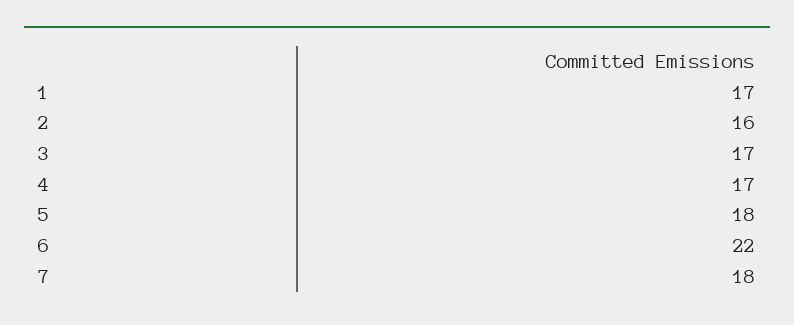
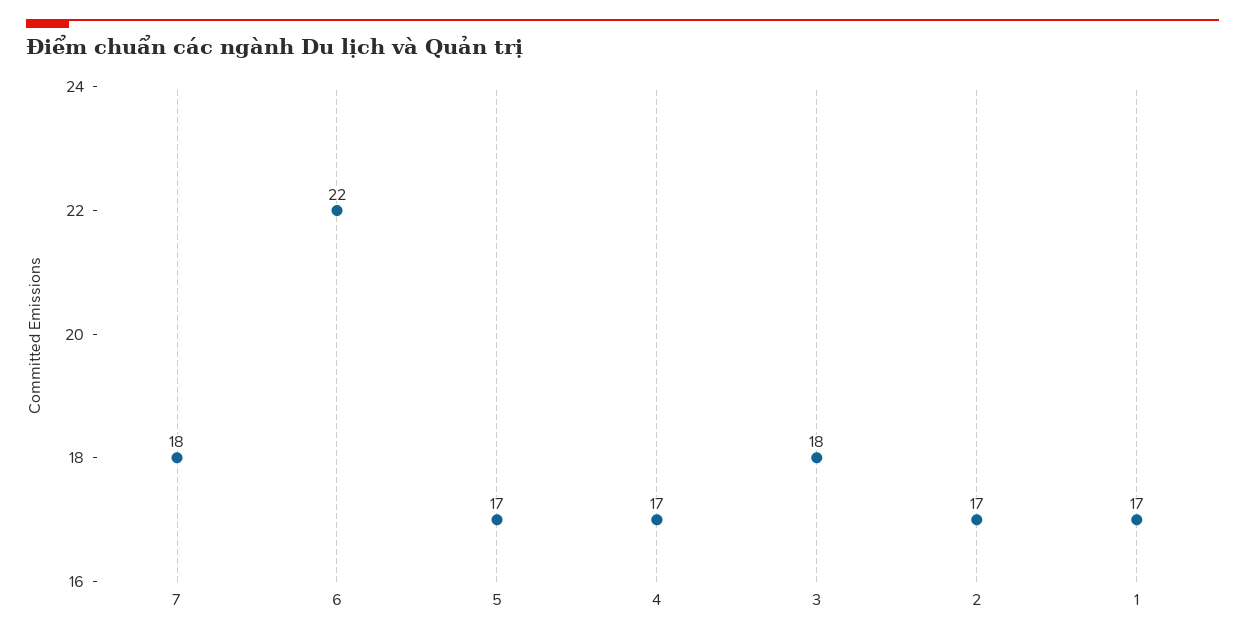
2: 16 -> 17
3: 17 -> 18
5: 18 -> 17

